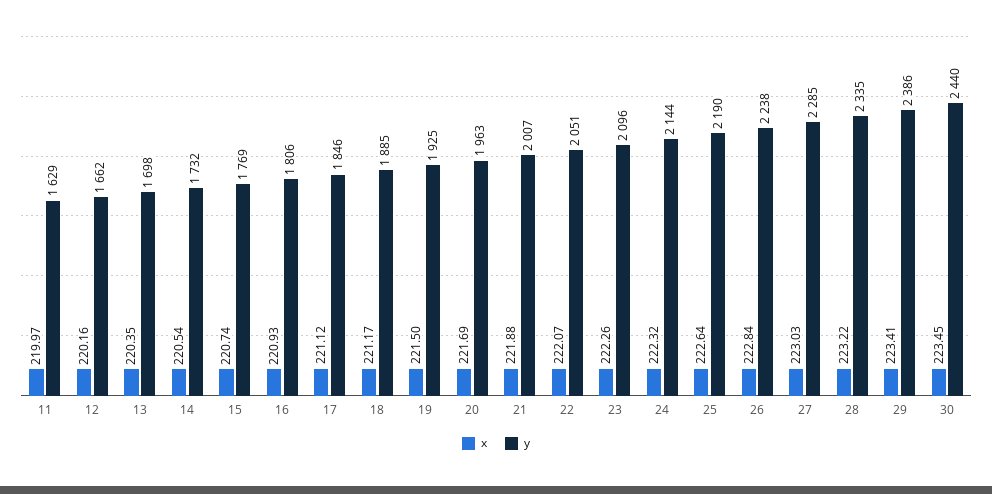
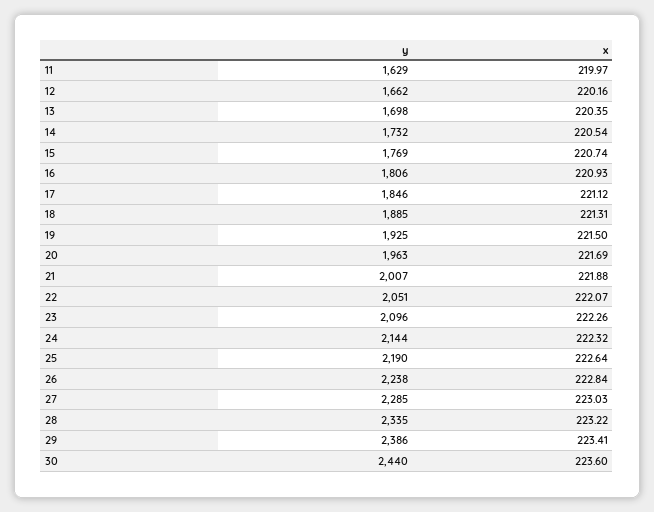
x, 18: 221.17 -> 221.31
x, 30: 223.45 -> 223.6

